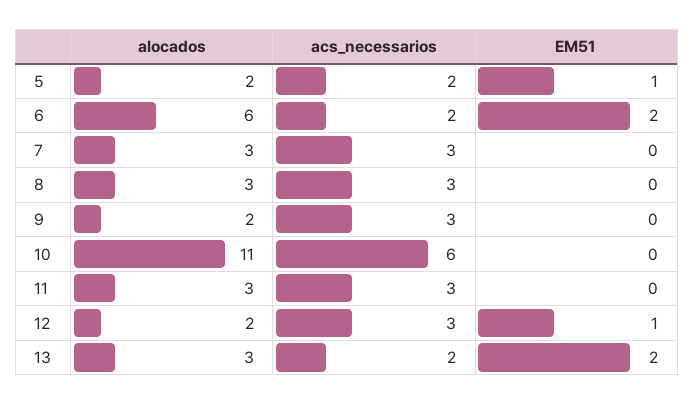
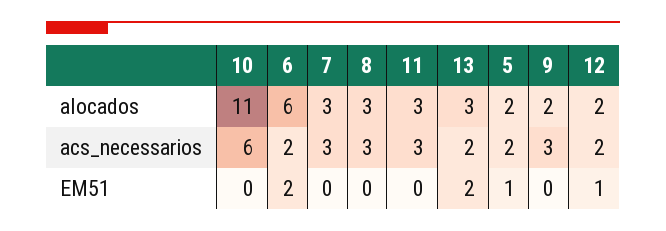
acs_necessarios, 12: 3 -> 2

